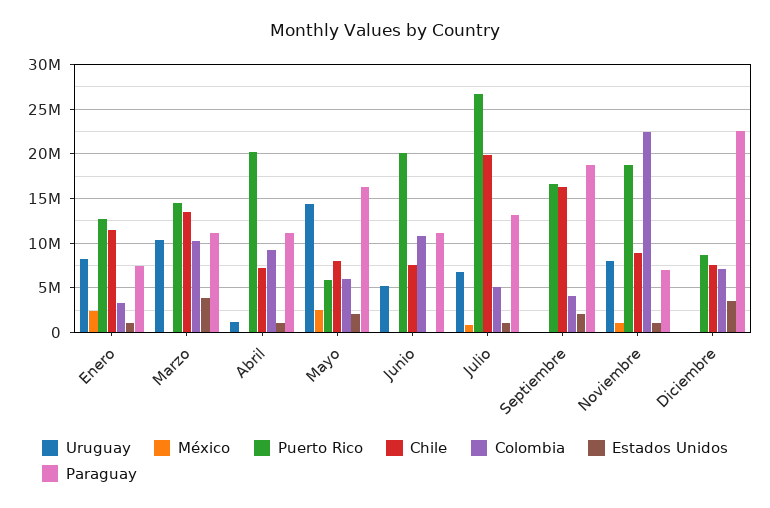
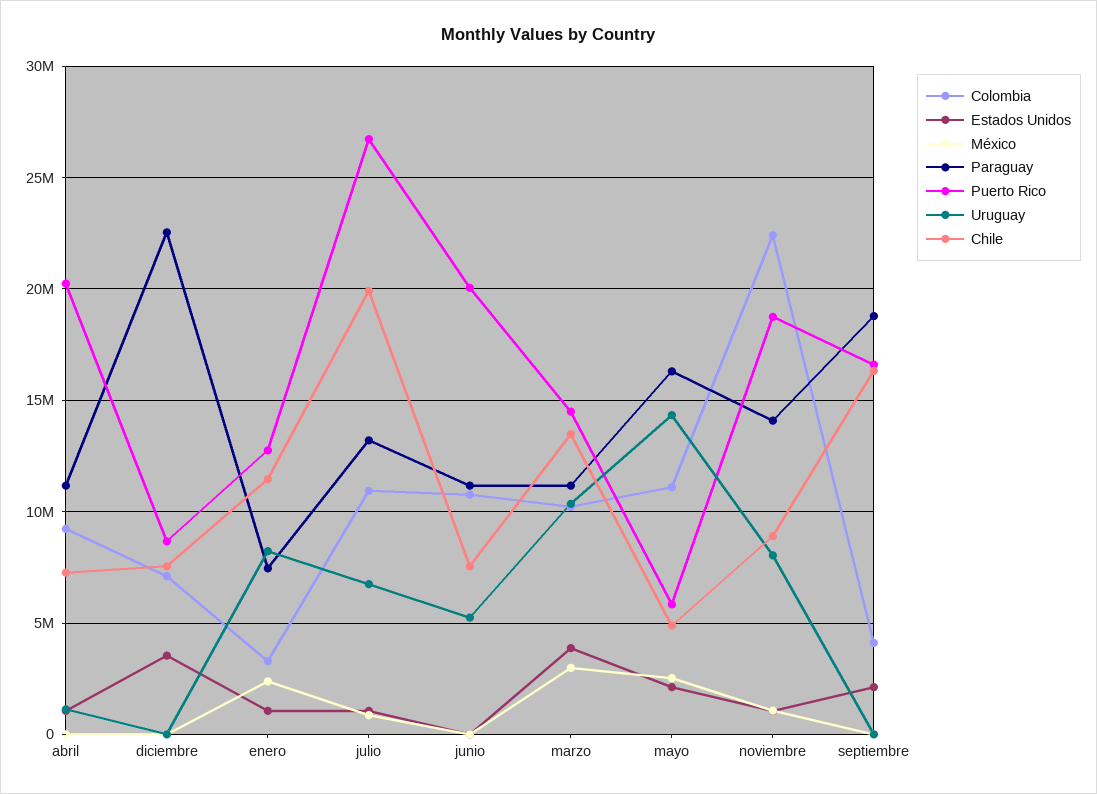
México, Marzo: 0 -> 3000000
Chile, Mayo: 8000000 -> 5000000
Colombia, Mayo: 6000000 -> 11000000
Colombia, Julio: 5000000 -> 11000000
Paraguay, Noviembre: 7000000 -> 14000000

